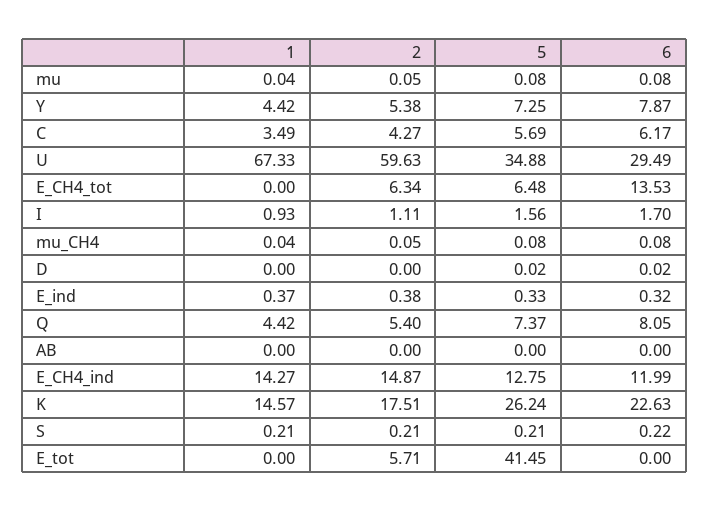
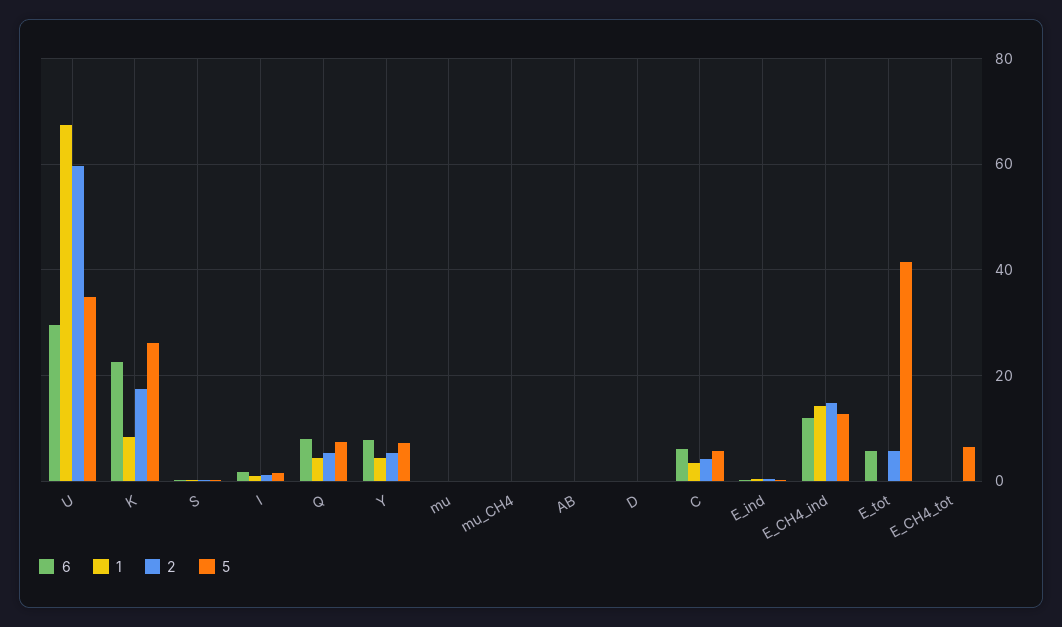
2, E_CH4_tot: 6.34 -> 0
6, E_CH4_tot: 13.53 -> 0
1, K: 14.57 -> 8
6, E_tot: 0 -> 6

